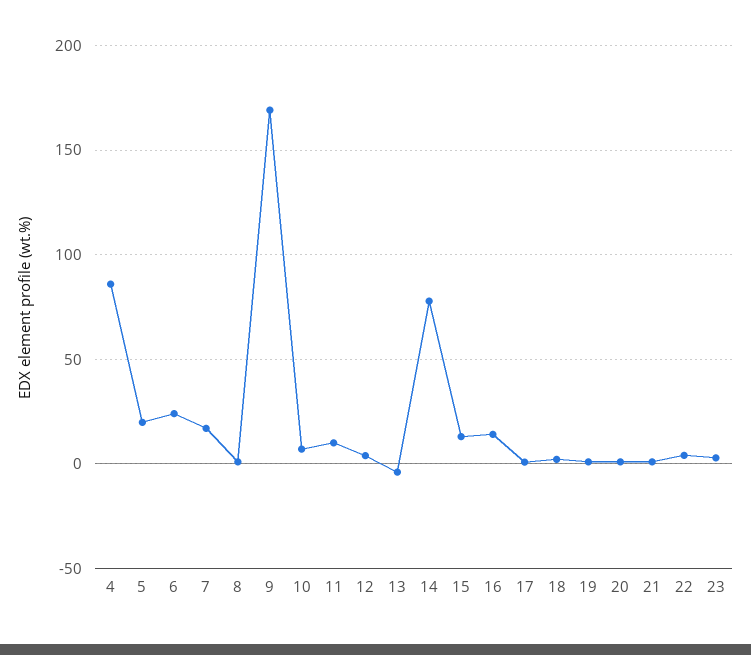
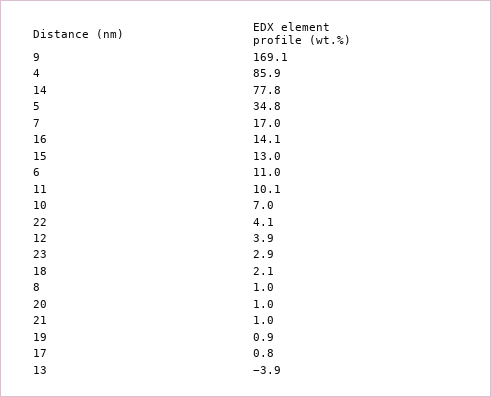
5: 20 -> 34.8
6: 25 -> 11

